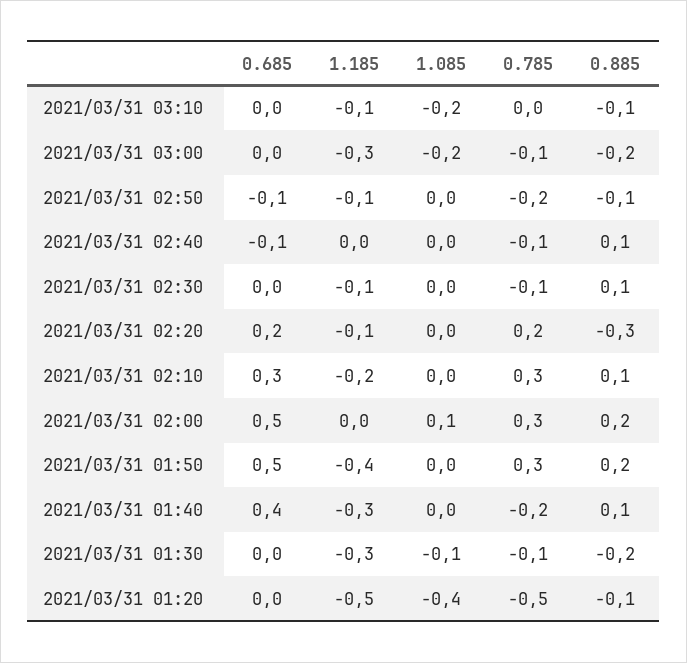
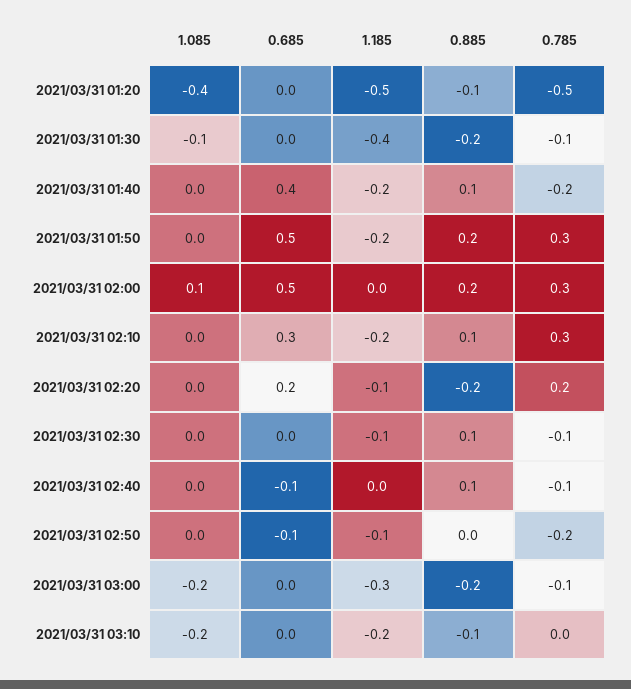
1.185, 2021/03/31 03:10: -0.1 -> -0.2
0.885, 2021/03/31 02:50: -0.1 -> 0
0.885, 2021/03/31 02:20: -0.3 -> -0.2
1.185, 2021/03/31 01:50: -0.4 -> -0.2
1.185, 2021/03/31 01:40: -0.3 -> -0.2
1.185, 2021/03/31 01:30: -0.3 -> -0.4

